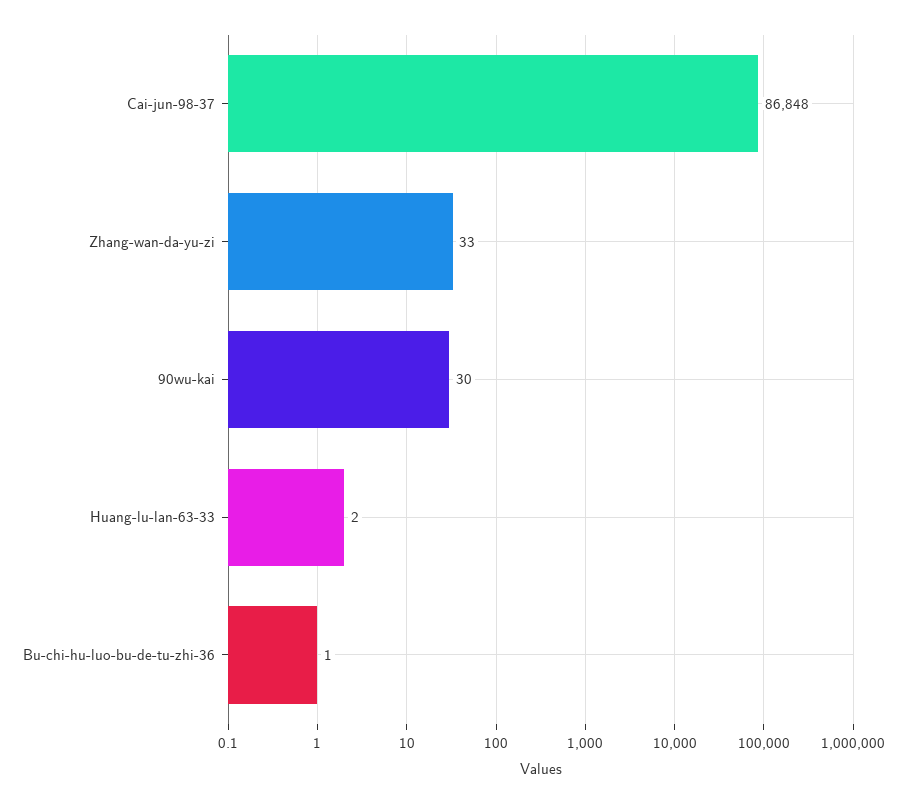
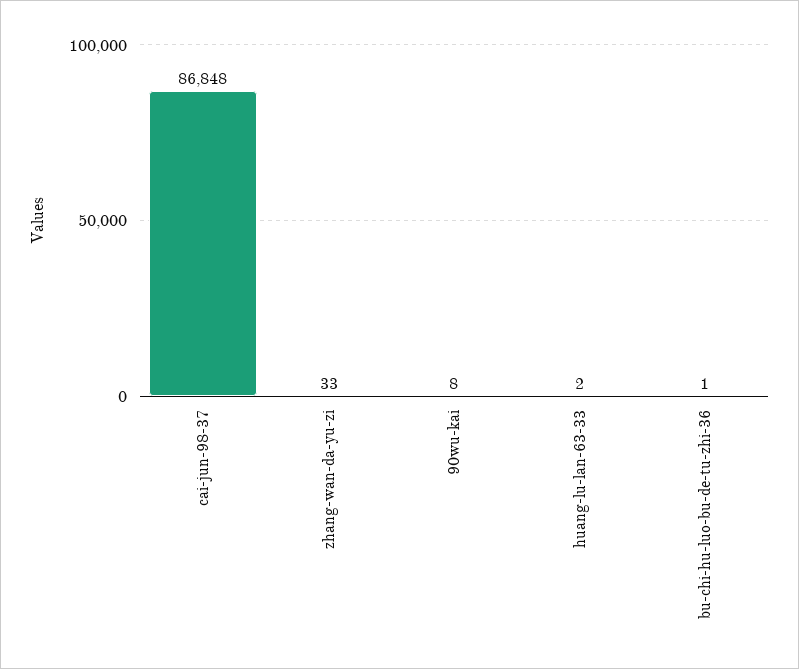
90wu-kai: 30 -> 8

